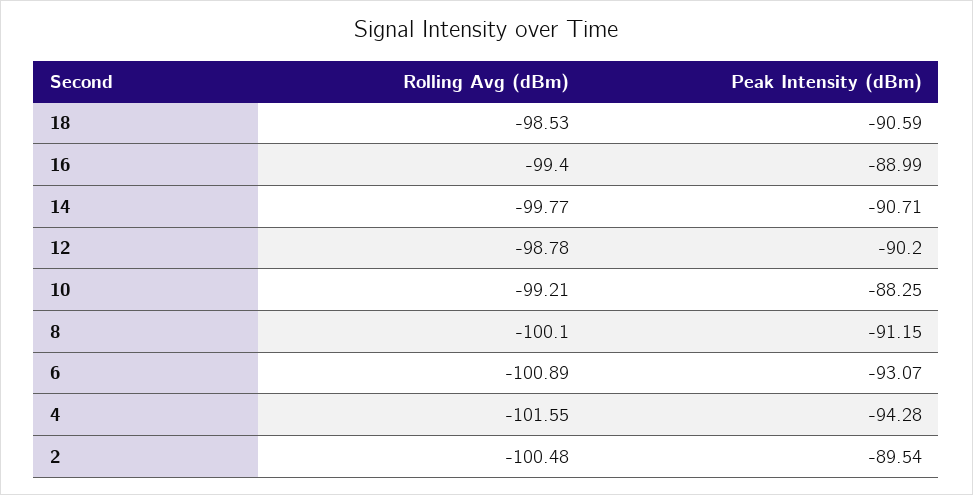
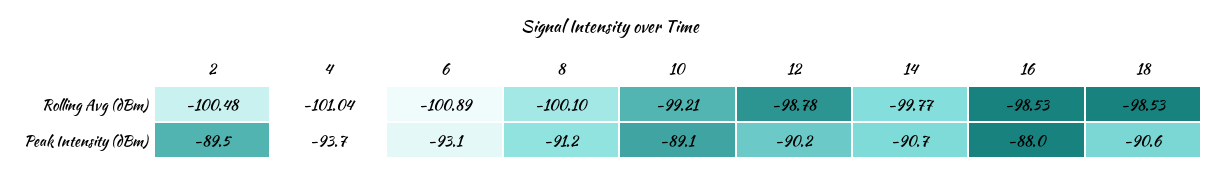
Rolling Avg (dBm), 16: -99.4 -> -98.53
Peak Intensity (dBm), 16: -88.99 -> -88
Peak Intensity (dBm), 10: -88.25 -> -89.1
Rolling Avg (dBm), 4: -101.55 -> -101.04
Peak Intensity (dBm), 4: -94.28 -> -93.7

